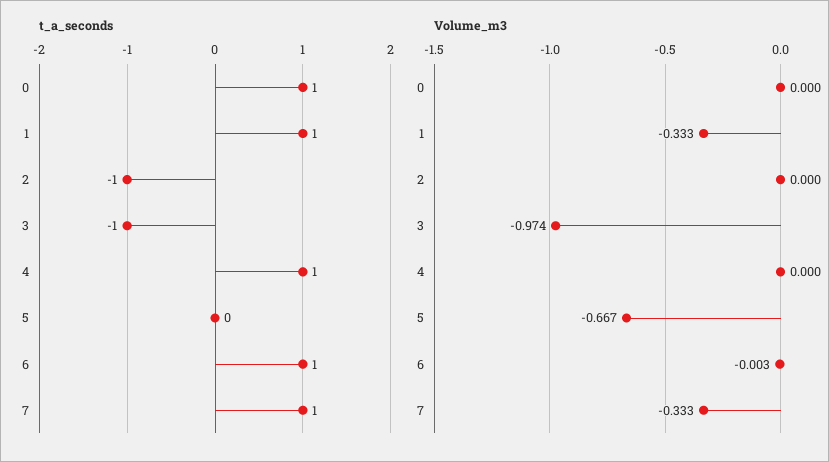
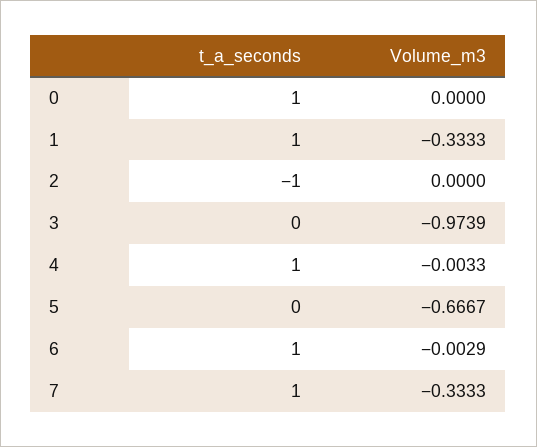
t_a_seconds, 3: -1 -> 0
Volume_m3, 4: 0 -> -0.0033

